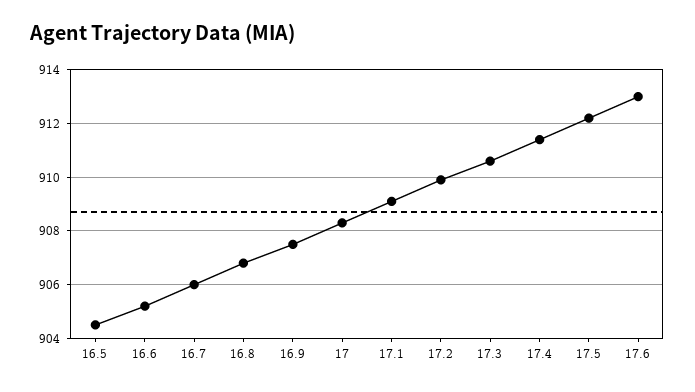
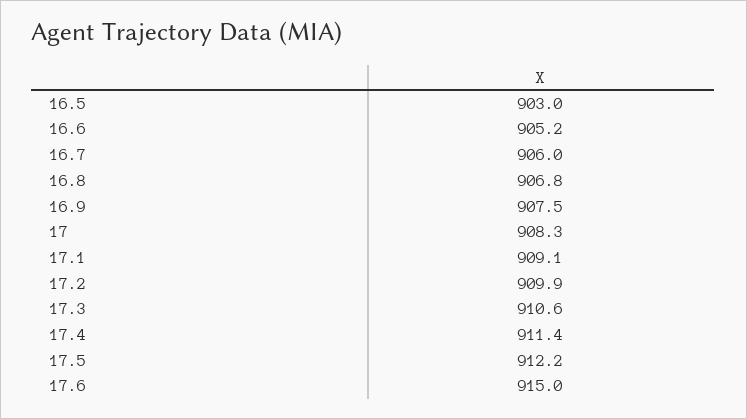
16.5: 904.5 -> 903
17.6: 913 -> 915

